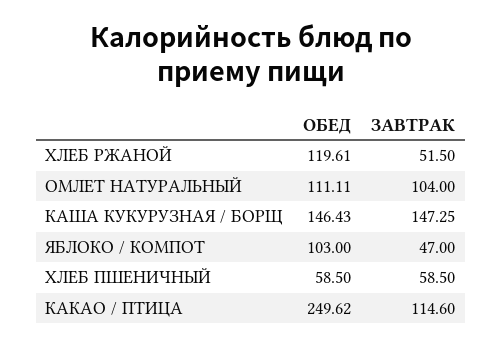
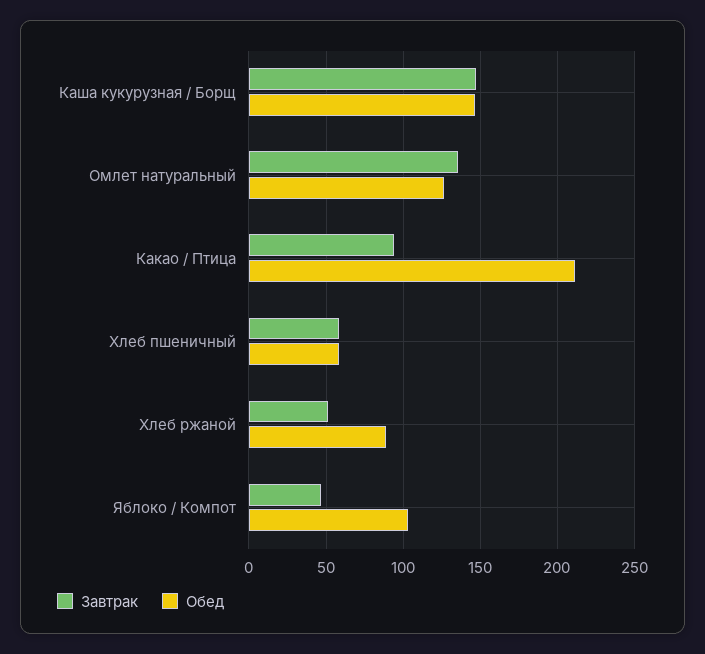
ОБЕД, ХЛЕБ РЖАНОЙ: 119.61 -> 90
ОБЕД, ОМЛЕТ НАТУРАЛЬНЫЙ: 111.11 -> 125
ЗАВТРАК, ОМЛЕТ НАТУРАЛЬНЫЙ: 104 -> 135
ОБЕД, КАКАО / ПТИЦА: 249.62 -> 210
ЗАВТРАК, КАКАО / ПТИЦА: 114.6 -> 95

